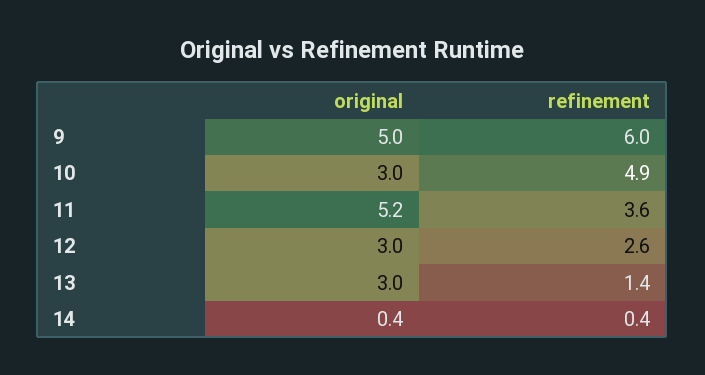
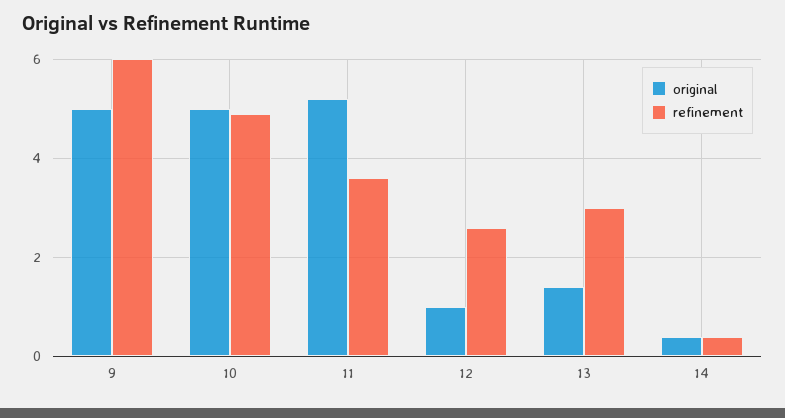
original, 10: 3 -> 5
original, 12: 3 -> 1
original, 13: 3 -> 1.5
refinement, 13: 1.4 -> 3

